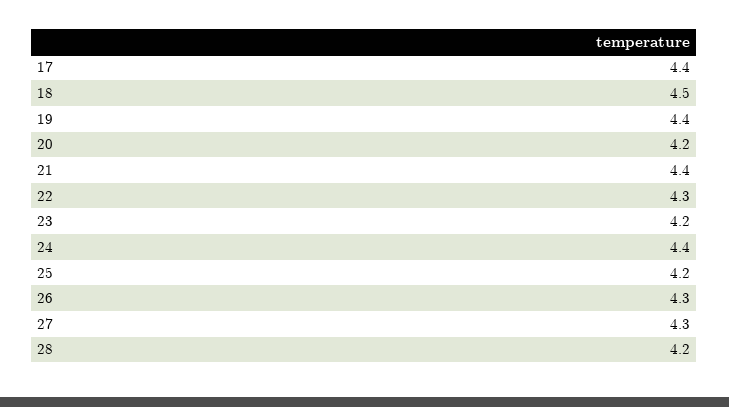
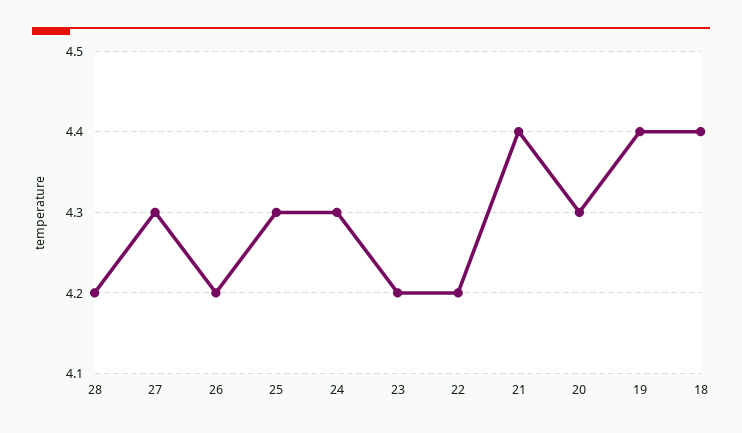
17: 4.4 -> none
18: 4.5 -> 4.4
20: 4.2 -> 4.3
22: 4.3 -> 4.2
24: 4.4 -> 4.3
25: 4.2 -> 4.3
26: 4.3 -> 4.2

